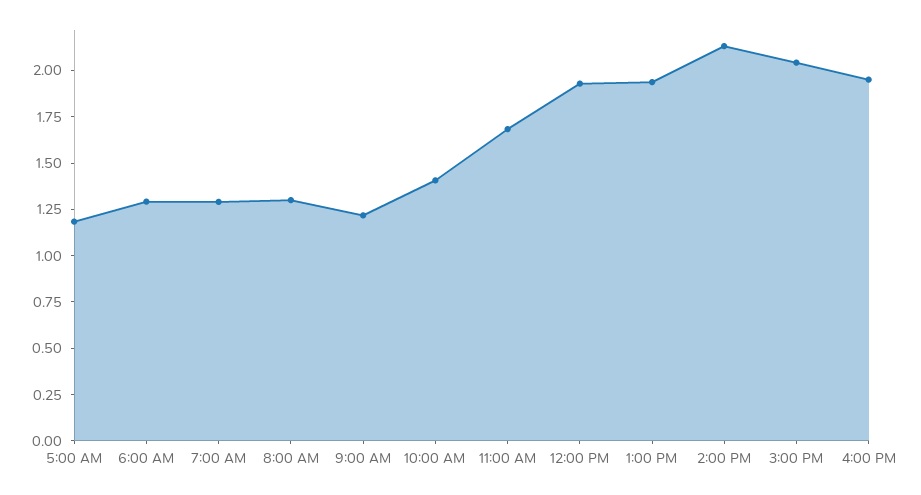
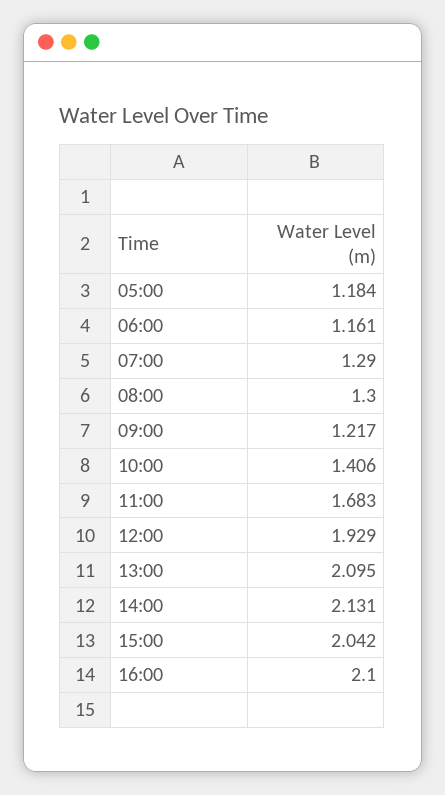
6:00 AM: 1.3 -> 1.161
1:00 PM: 1.95 -> 2.095
4:00 PM: 1.95 -> 2.1

